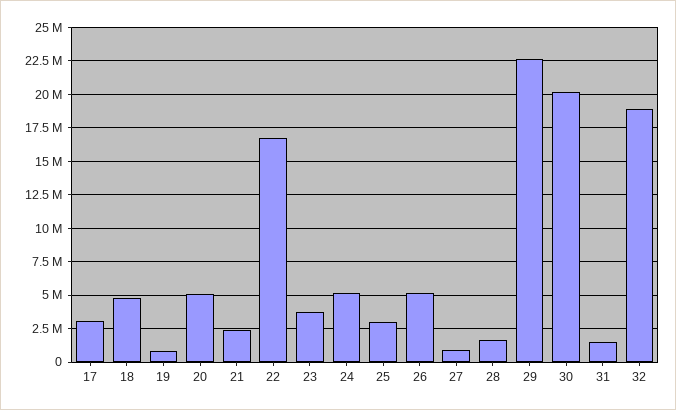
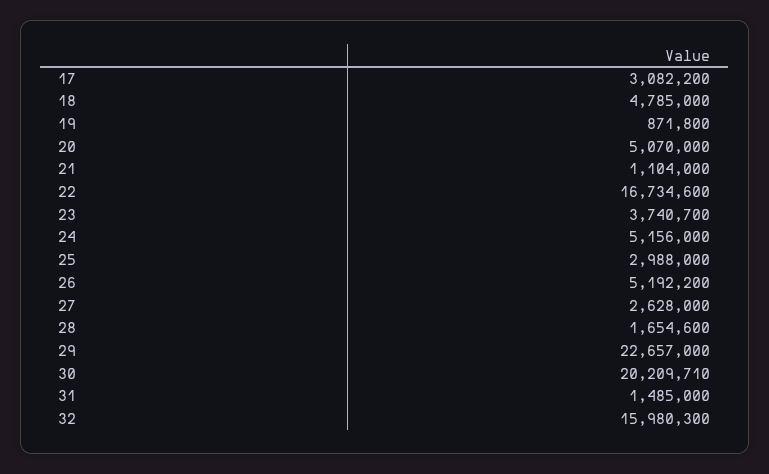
21: 2500000 -> 1104000
27: 1000000 -> 2628000
32: 19000000 -> 15980300

